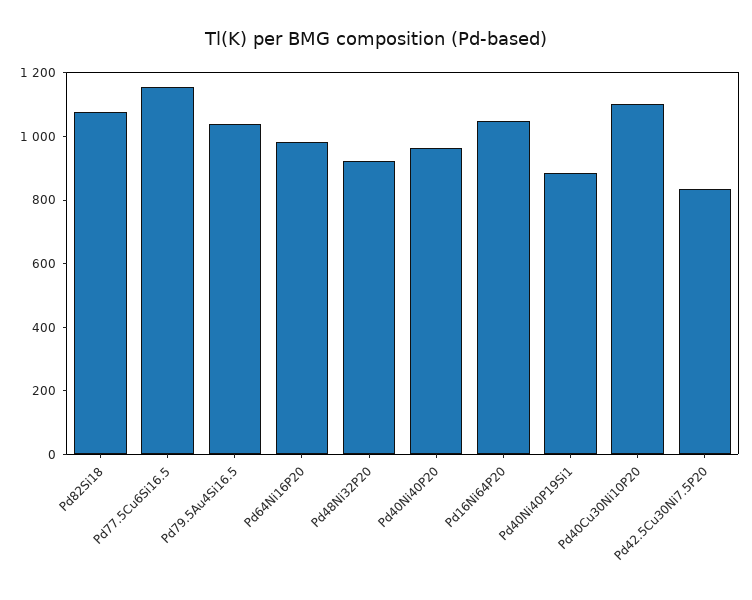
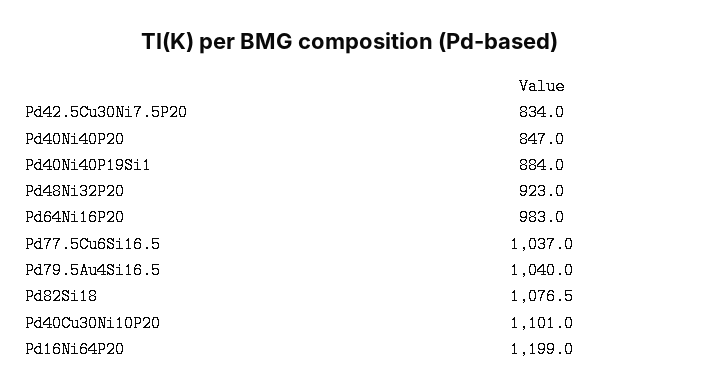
Pd77.5Cu6Si16.5: 1150 -> 1037
Pd40Ni40P20: 950 -> 847
Pd16Ni64P20: 1050 -> 1199

